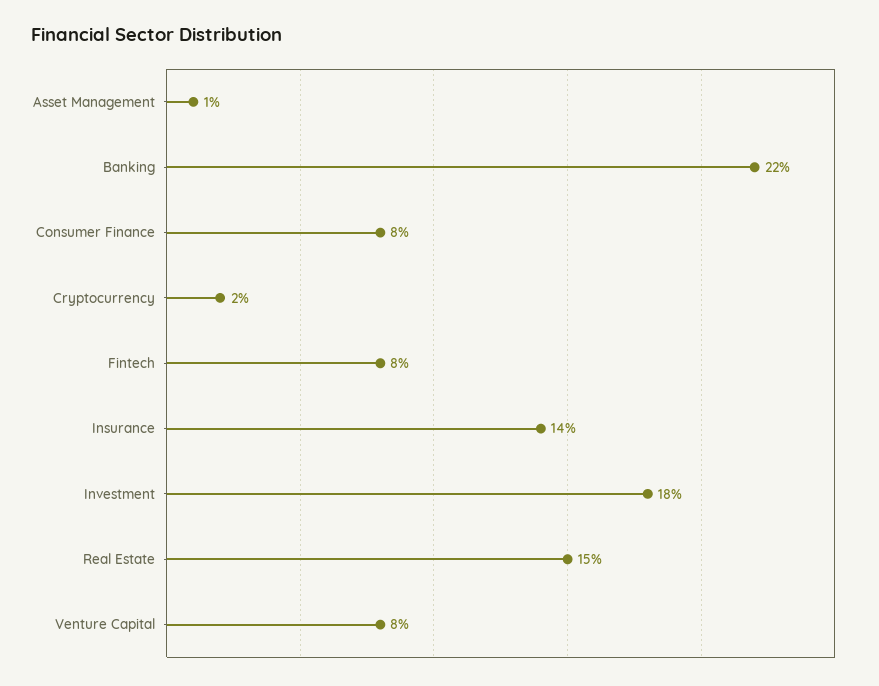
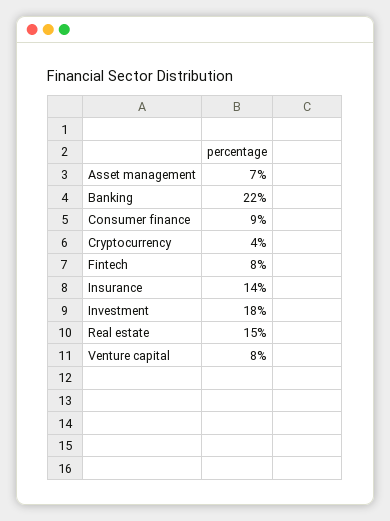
Asset Management: 1 -> 7
Consumer Finance: 8 -> 9
Cryptocurrency: 2 -> 4

